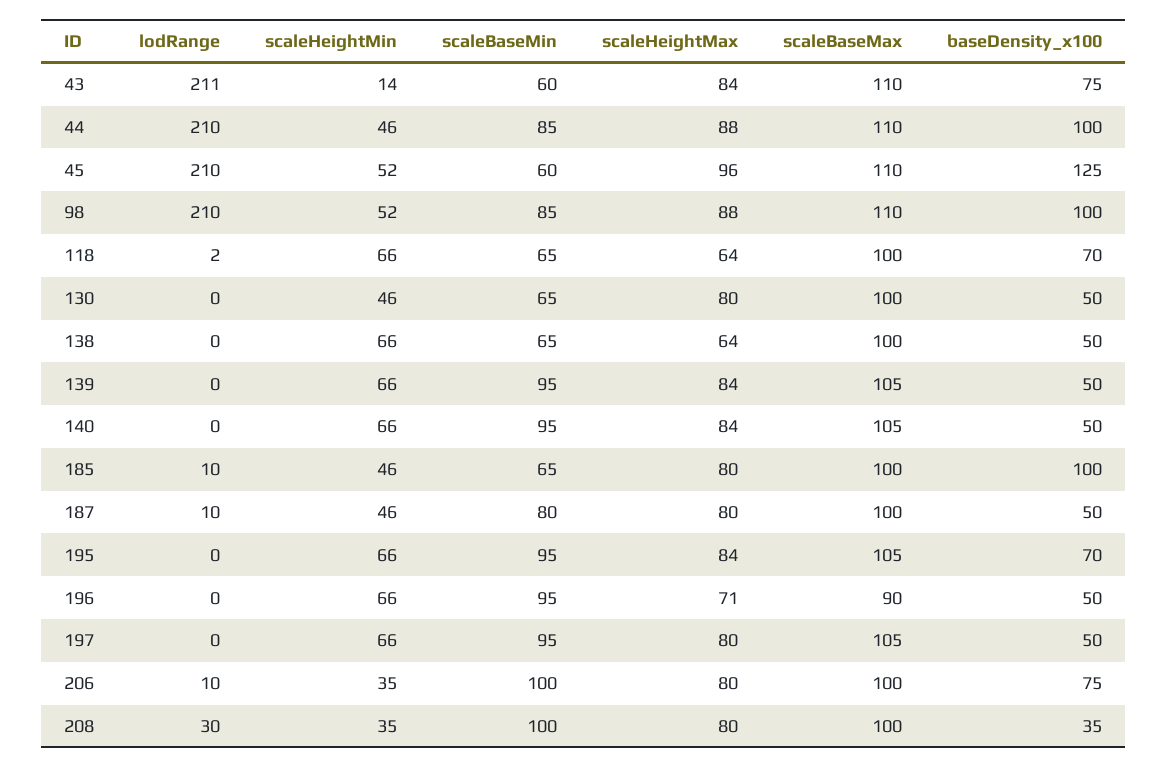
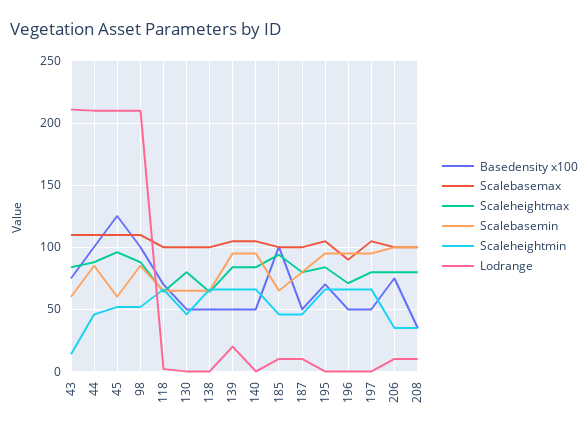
lodRange, 139: 0 -> 20
scaleHeightMax, 185: 80 -> 95
lodRange, 208: 30 -> 10

